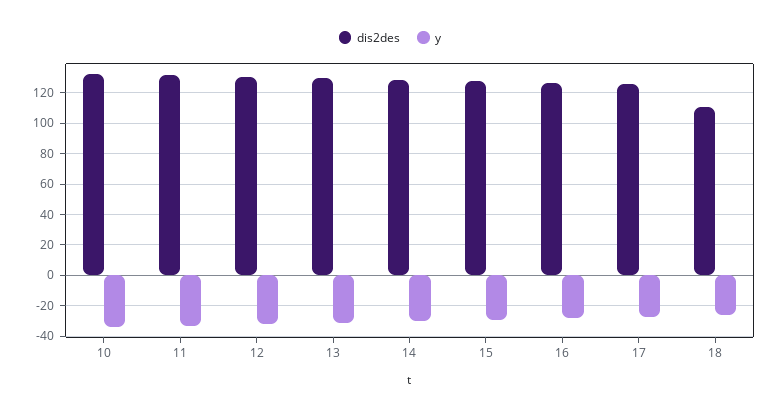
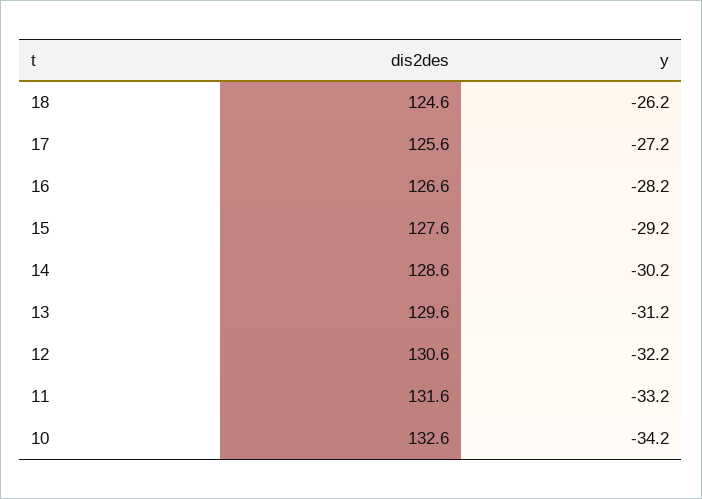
dis2des, 18: 110 -> 124.6

